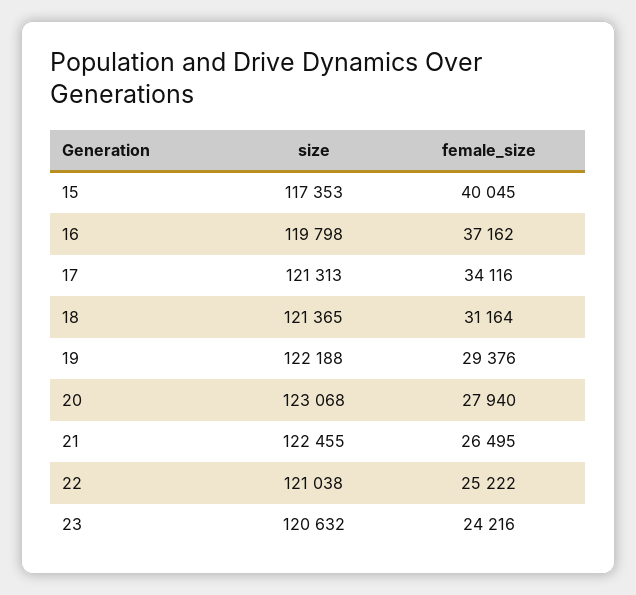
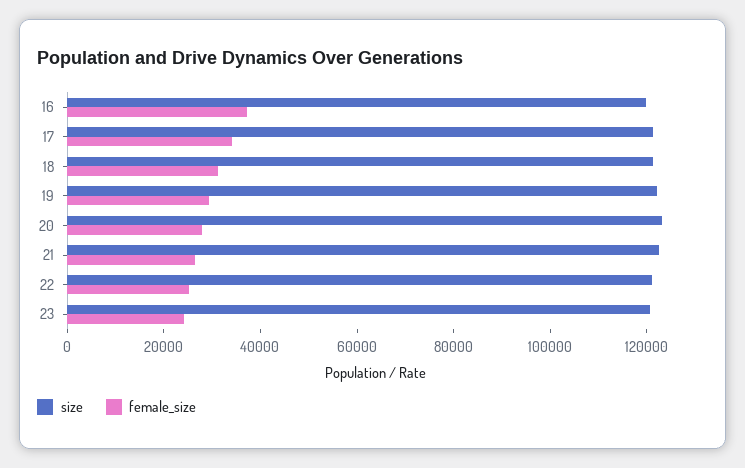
size, 15: 117353 -> none
female_size, 15: 40045 -> none

